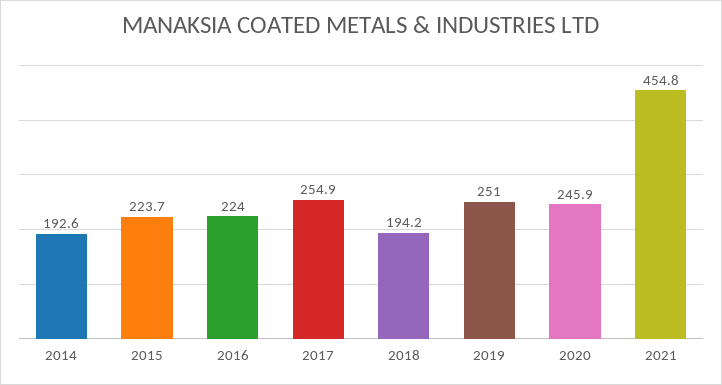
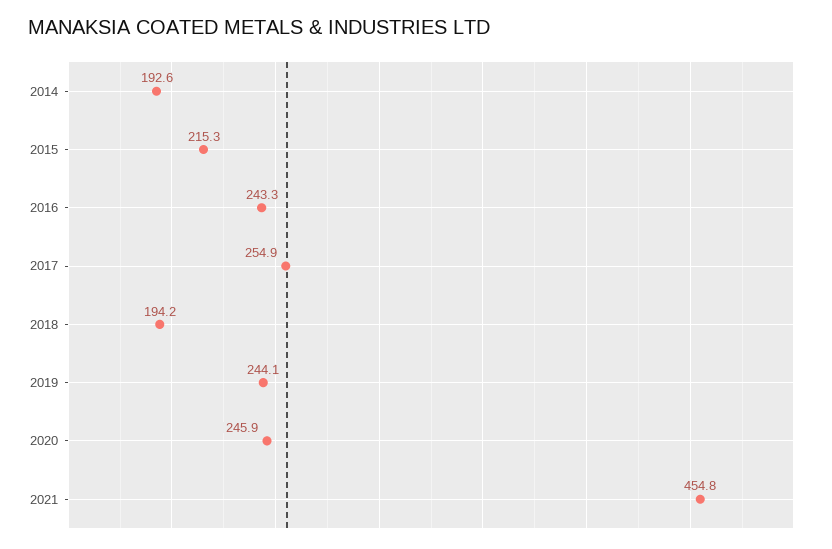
2015: 223.7 -> 215.3
2016: 224 -> 243.3
2019: 251 -> 244.1

